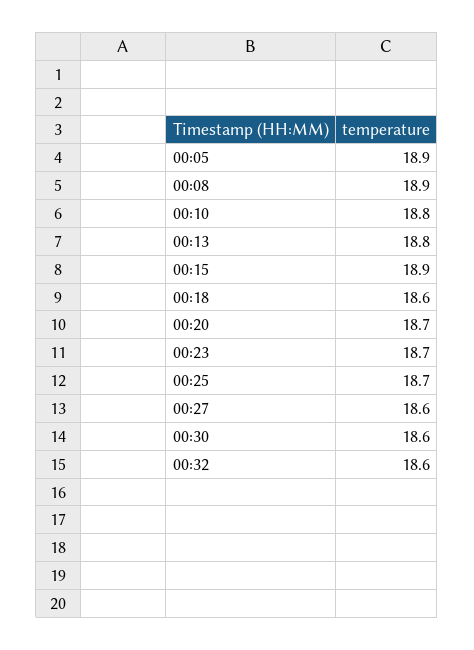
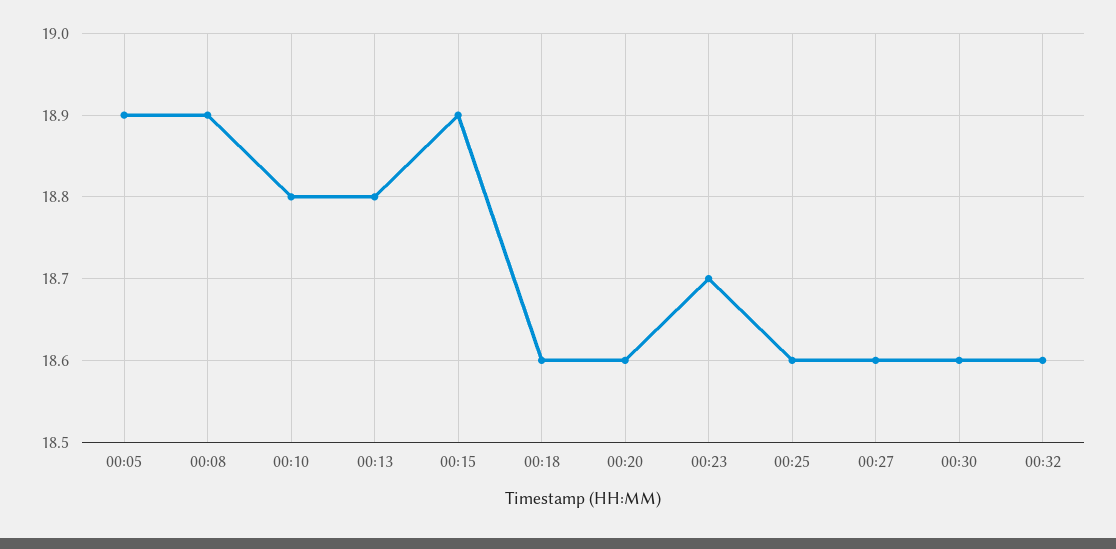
00:20: 18.7 -> 18.6
00:25: 18.7 -> 18.6

